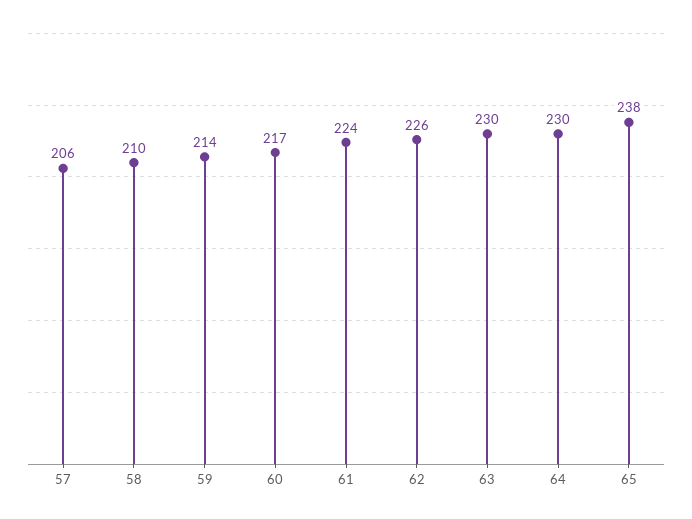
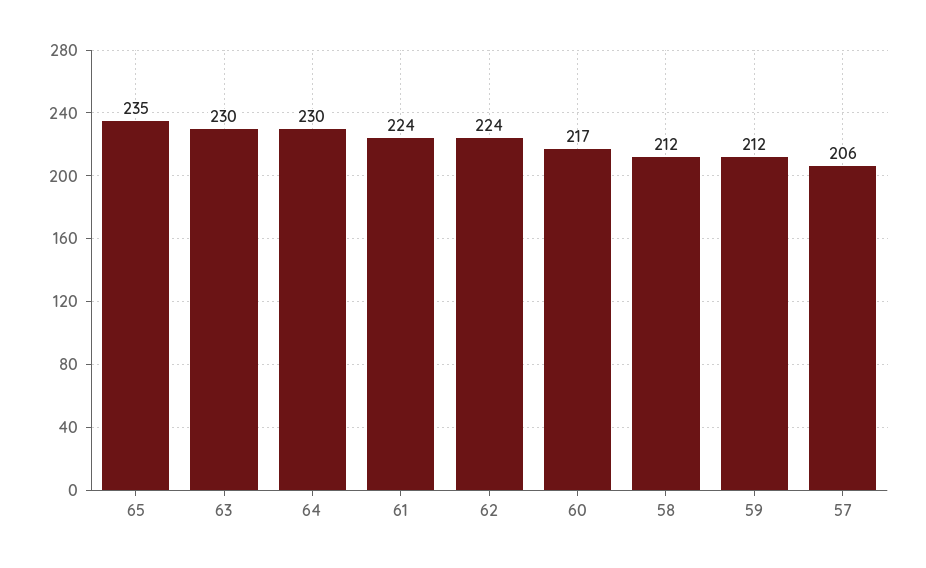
58: 210 -> 212
59: 214 -> 212
62: 226 -> 224
65: 238 -> 235

